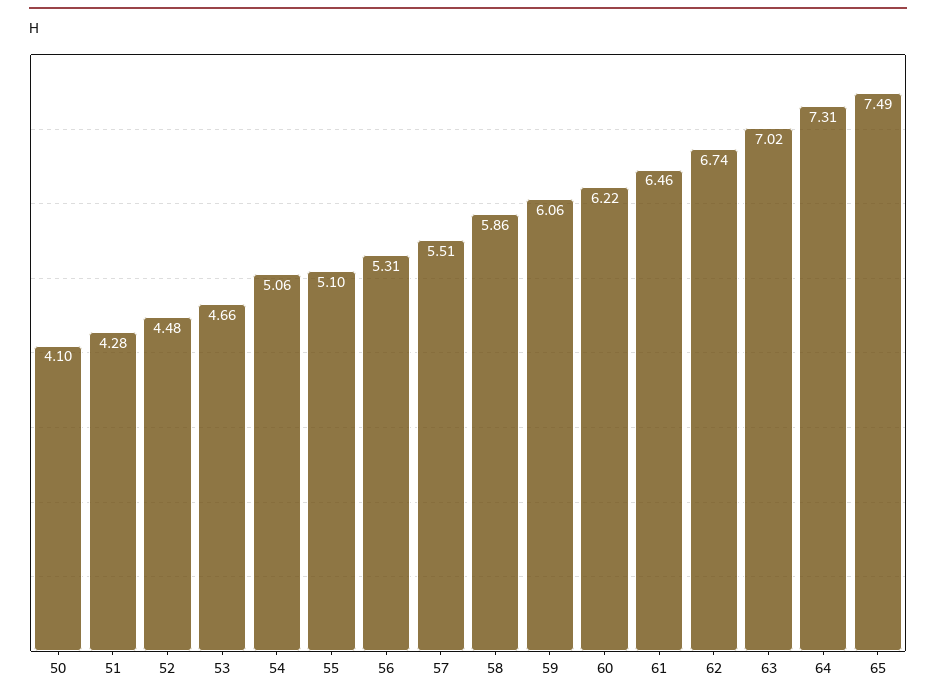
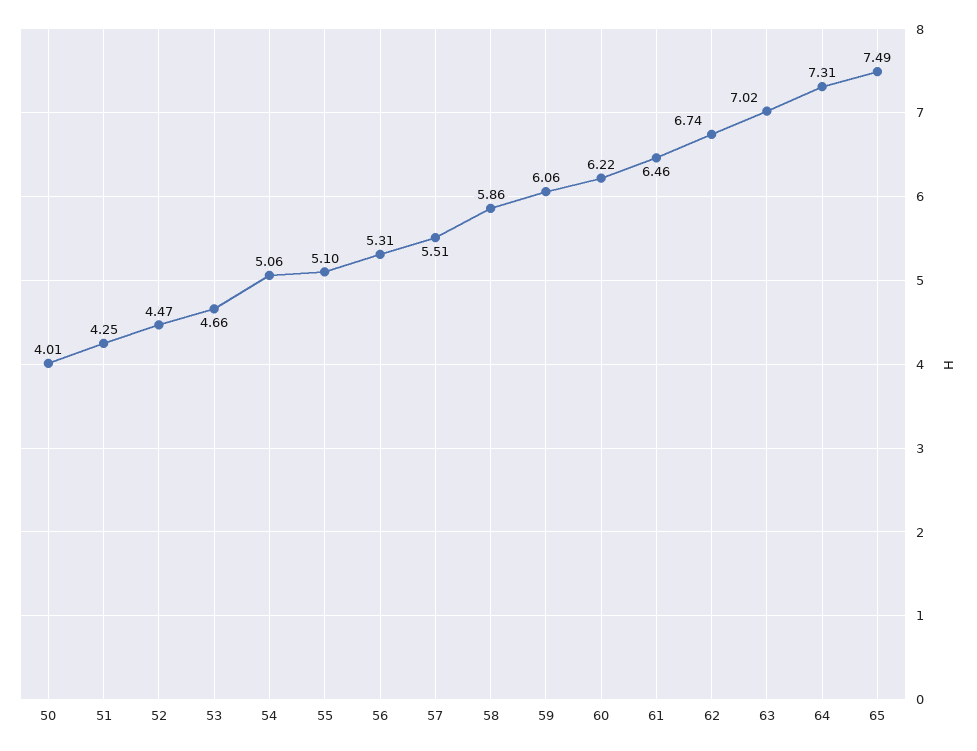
50: 4.1 -> 4.01
51: 4.28 -> 4.25
52: 4.48 -> 4.47

